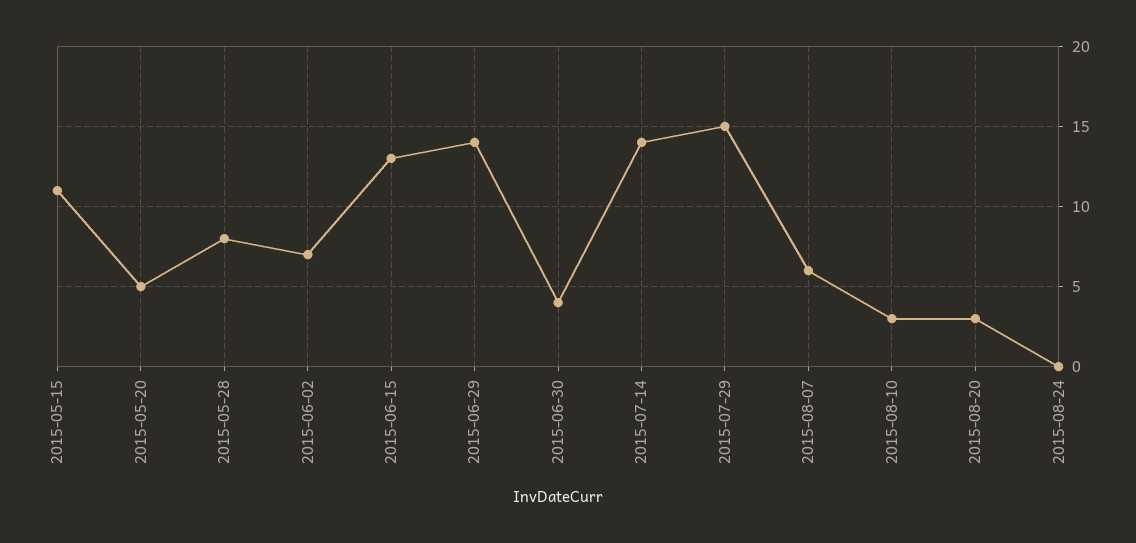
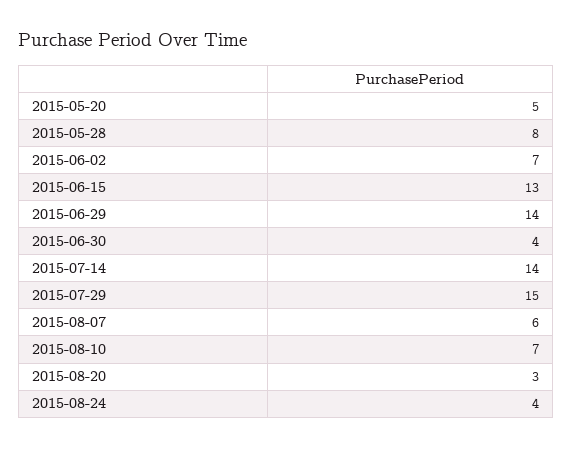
2015-05-15: 11 -> none
2015-08-10: 3 -> 7
2015-08-24: 0 -> 4

